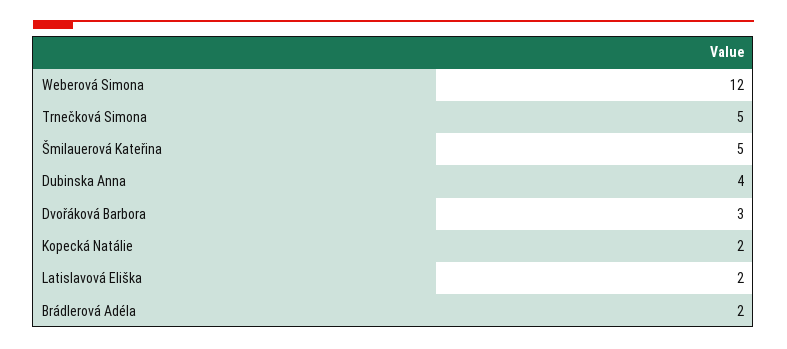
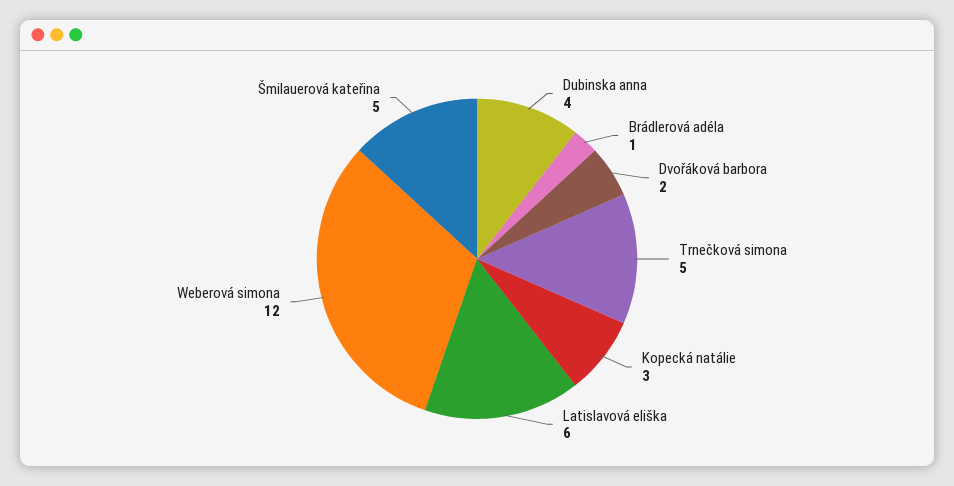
Dvořáková Barbora: 3 -> 2
Kopecká Natálie: 2 -> 3
Latislavová Eliška: 2 -> 6
Brádlerová Adéla: 2 -> 1

